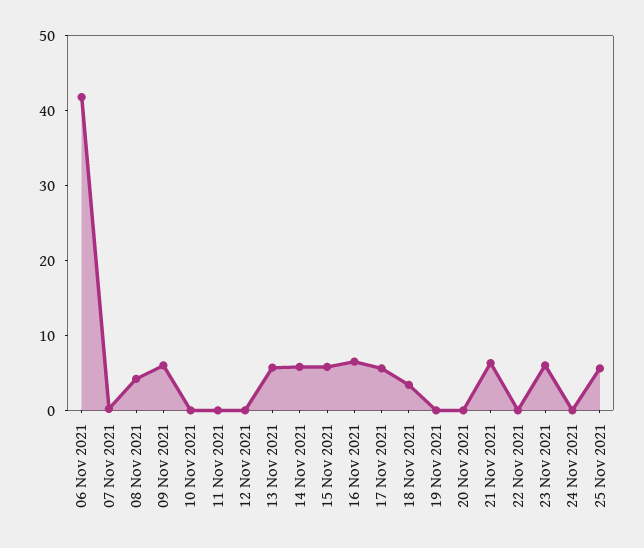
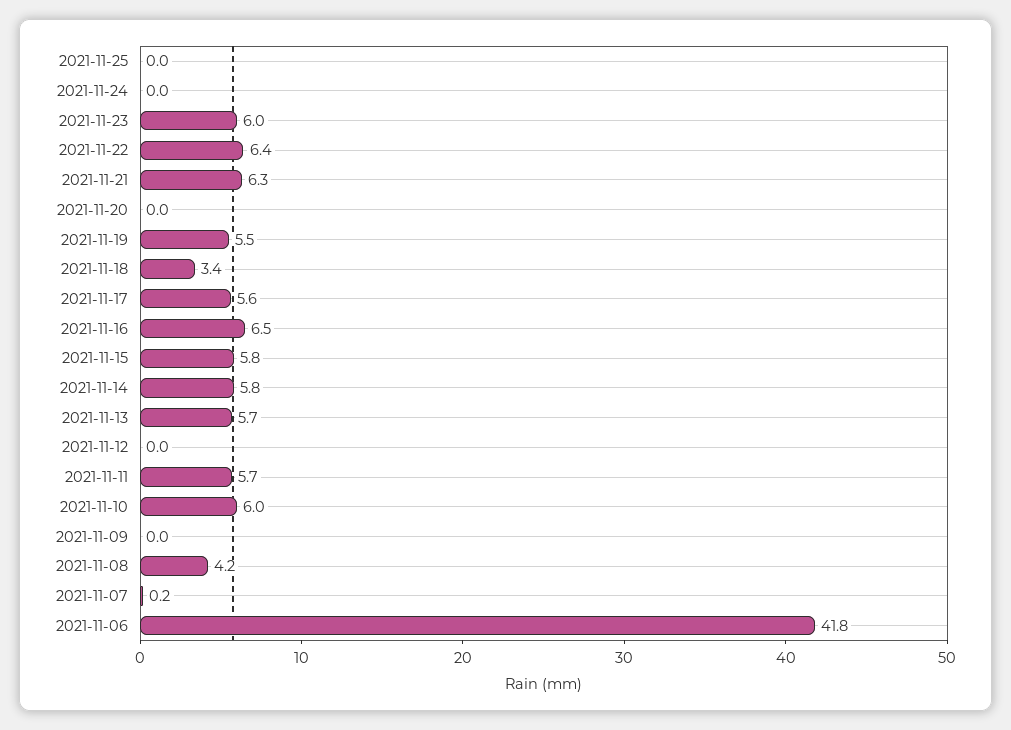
09 Nov 2021: 6 -> 0
10 Nov 2021: 0 -> 6
11 Nov 2021: 0 -> 5.7
19 Nov 2021: 0 -> 5.5
22 Nov 2021: 0 -> 6.4
25 Nov 2021: 6 -> 0

